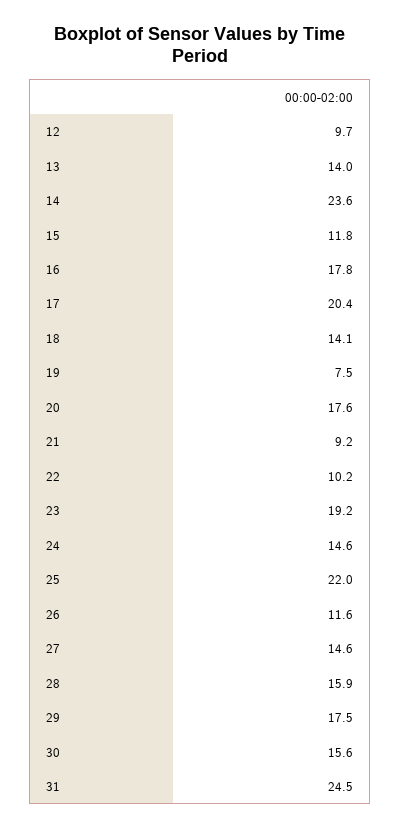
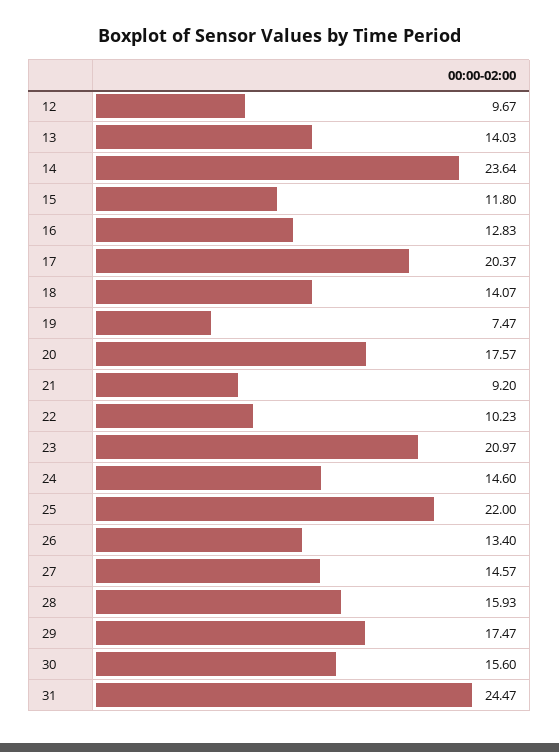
16: 17.8 -> 12.83
23: 19.2 -> 20.97
26: 11.6 -> 13.4

